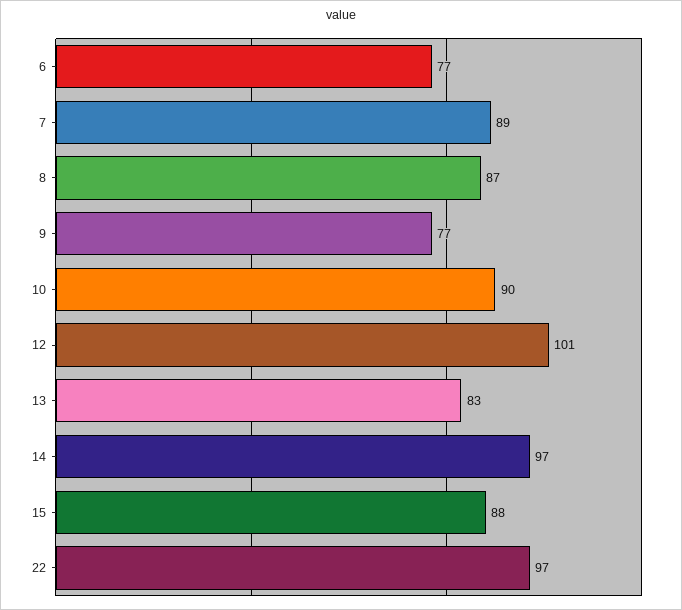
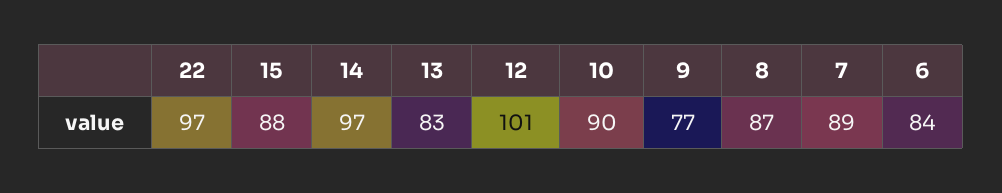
6: 77 -> 84

